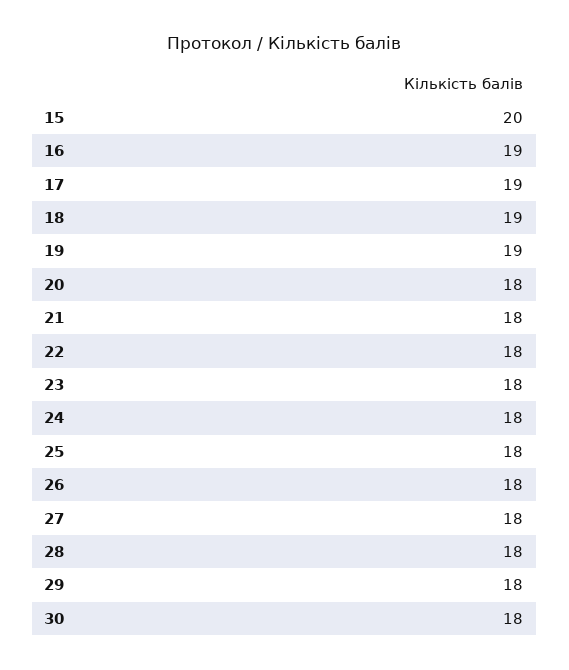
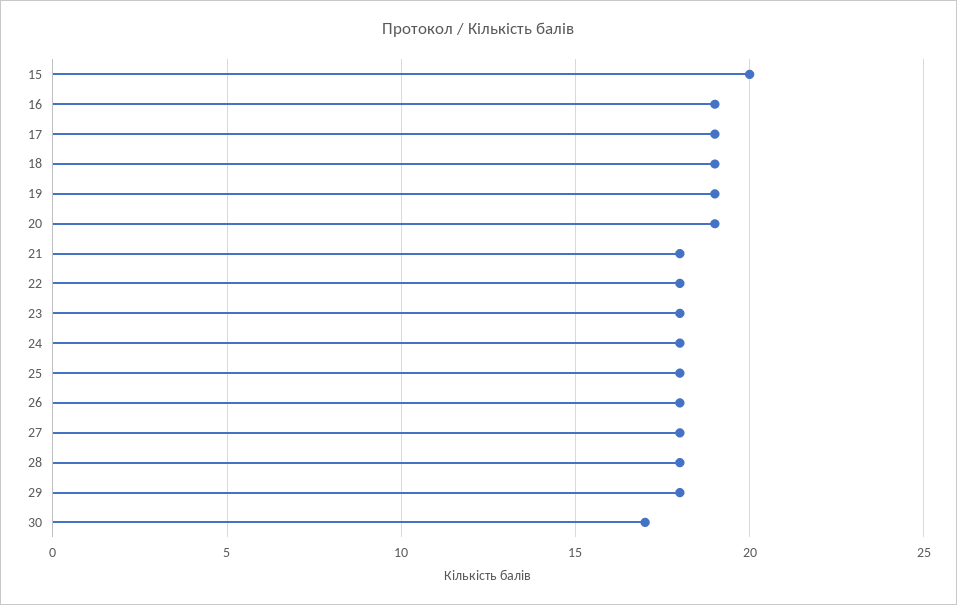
20: 18 -> 19
30: 18 -> 17

